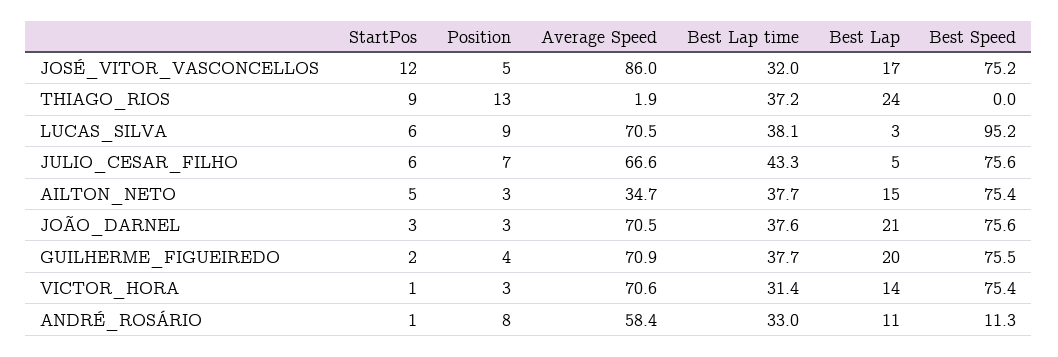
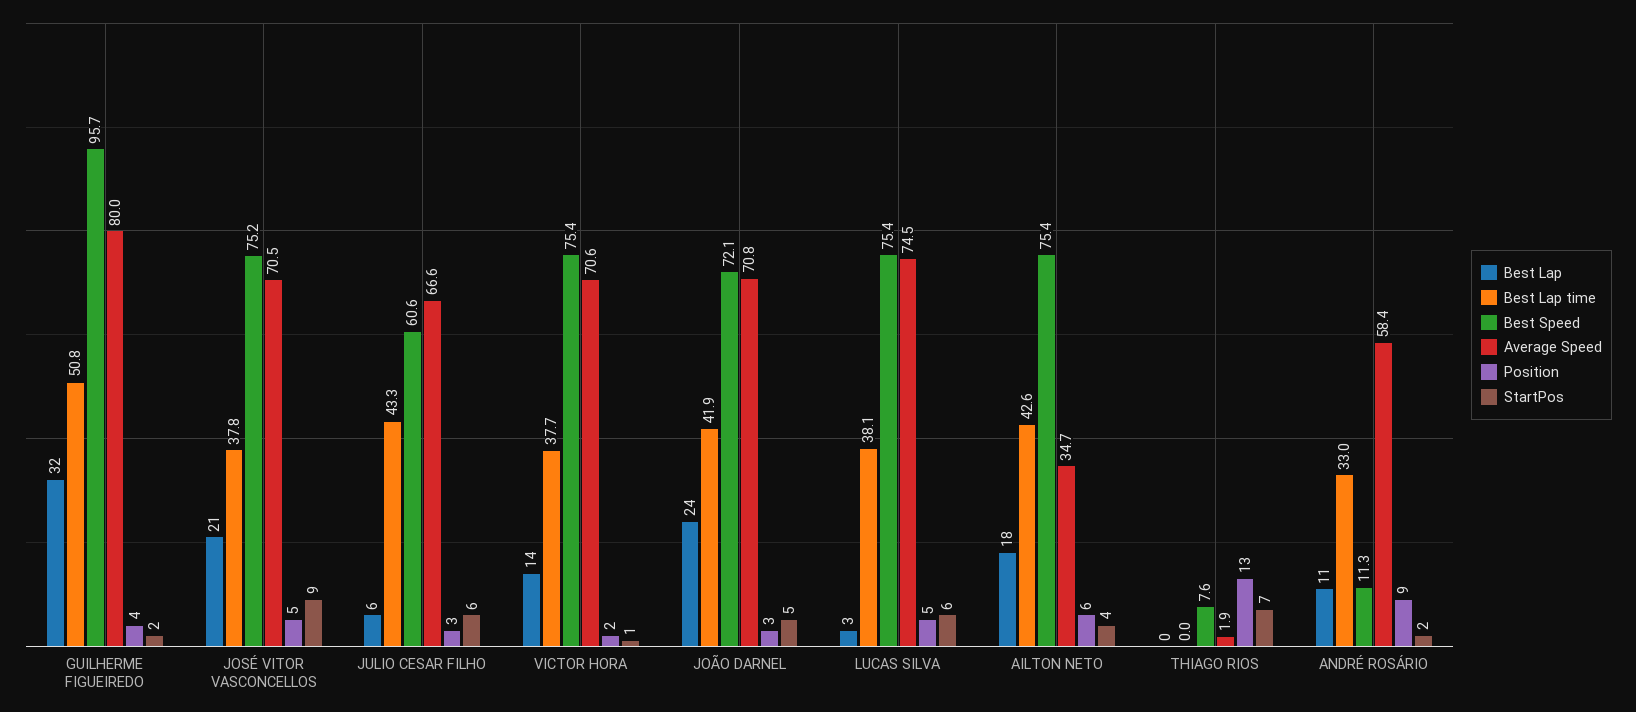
StartPos, JOSÉ_VITOR_VASCONCELLOS: 12 -> 9
Average Speed, JOSÉ_VITOR_VASCONCELLOS: 86 -> 70.5
Best Lap time, JOSÉ_VITOR_VASCONCELLOS: 32 -> 37.8
Best Lap, JOSÉ_VITOR_VASCONCELLOS: 17 -> 21
StartPos, THIAGO_RIOS: 9 -> 7
Best Lap time, THIAGO_RIOS: 37.2 -> 0
Best Lap, THIAGO_RIOS: 24 -> 0
Best Speed, THIAGO_RIOS: 0 -> 7.6
Position, LUCAS_SILVA: 9 -> 5
Average Speed, LUCAS_SILVA: 70.5 -> 74.5
Best Speed, LUCAS_SILVA: 95.2 -> 75.4
Position, JULIO_CESAR_FILHO: 7 -> 3
Best Lap, JULIO_CESAR_FILHO: 5 -> 6
Best Speed, JULIO_CESAR_FILHO: 75.6 -> 60.6
StartPos, AILTON_NETO: 5 -> 4
Position, AILTON_NETO: 3 -> 6
Best Lap time, AILTON_NETO: 37.7 -> 42.6
Best Lap, AILTON_NETO: 15 -> 18
StartPos, JOÃO_DARNEL: 3 -> 5
Average Speed, JOÃO_DARNEL: 70.5 -> 70.8
Best Lap time, JOÃO_DARNEL: 37.6 -> 41.9
Best Lap, JOÃO_DARNEL: 21 -> 24
Best Speed, JOÃO_DARNEL: 75.6 -> 72.1
Average Speed, GUILHERME_FIGUEIREDO: 70.9 -> 80
Best Lap time, GUILHERME_FIGUEIREDO: 37.7 -> 50.8
Best Lap, GUILHERME_FIGUEIREDO: 20 -> 32
Best Speed, GUILHERME_FIGUEIREDO: 75.5 -> 95.7
Position, VICTOR_HORA: 3 -> 2
Best Lap time, VICTOR_HORA: 31.4 -> 37.7
StartPos, ANDRÉ_ROSÁRIO: 1 -> 2
Position, ANDRÉ_ROSÁRIO: 8 -> 9

